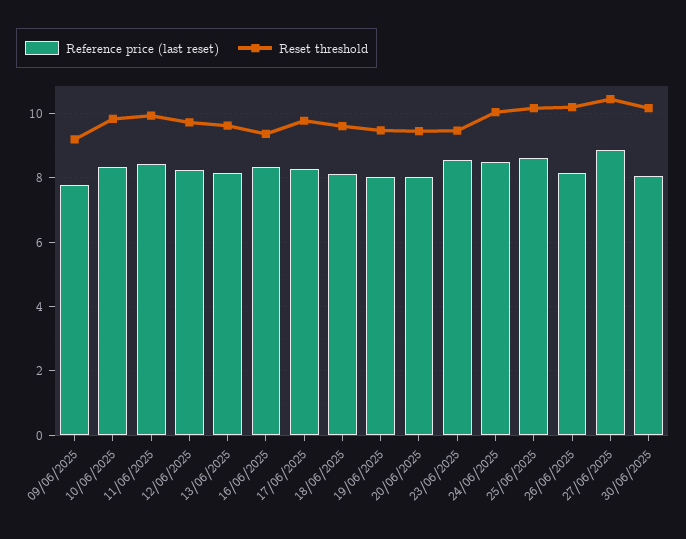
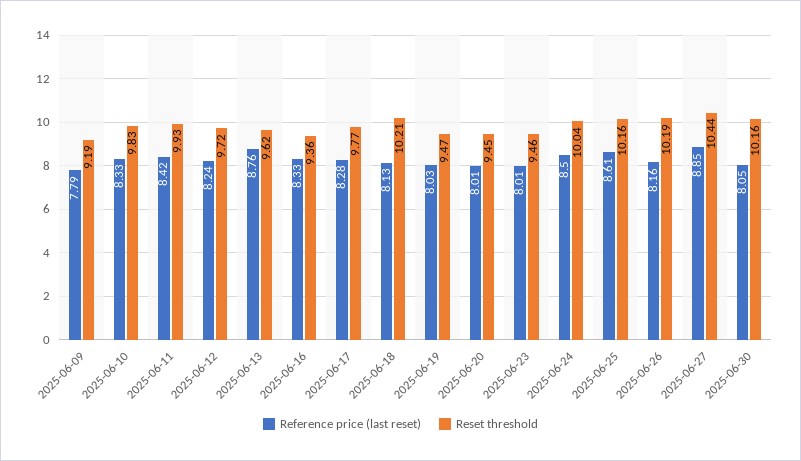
Reference price (last reset), 13/06/2025: 8.2 -> 8.76
Reset threshold, 18/06/2025: 9.6 -> 10.21
Reference price (last reset), 23/06/2025: 8.6 -> 8.01

